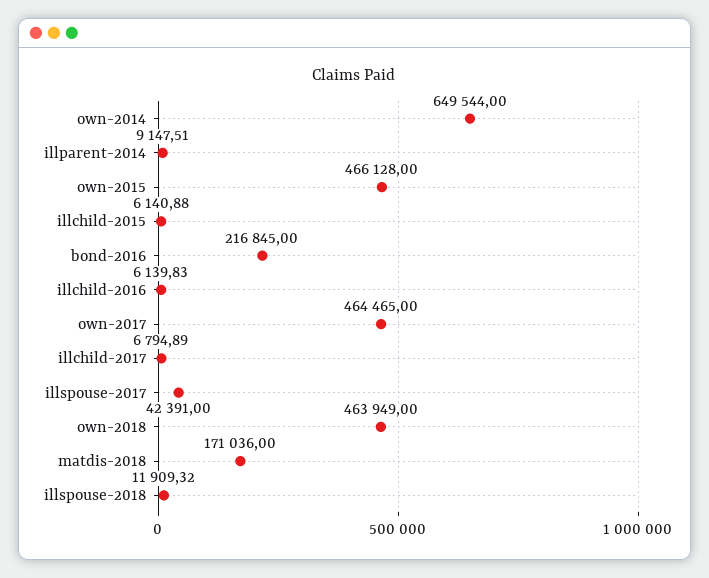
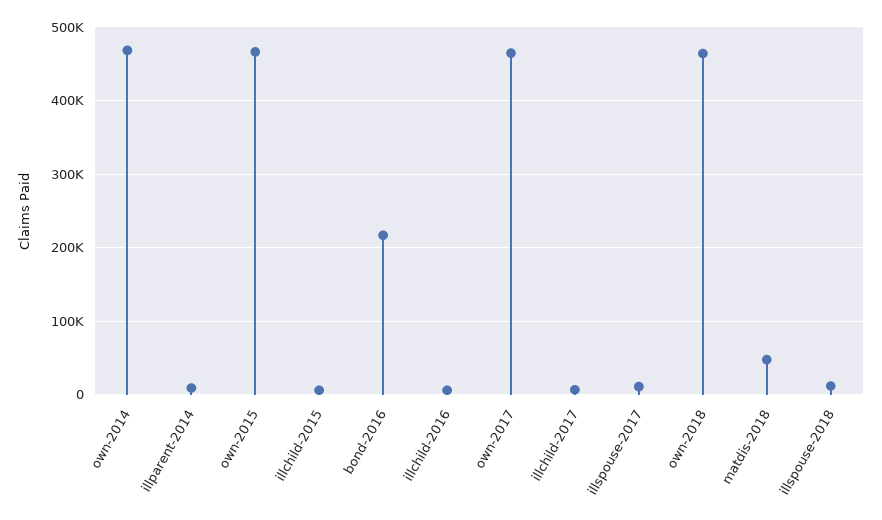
own-2014: 649544 -> 470000
illspouse-2017: 42391 -> 10000
matdis-2018: 171036 -> 50000

